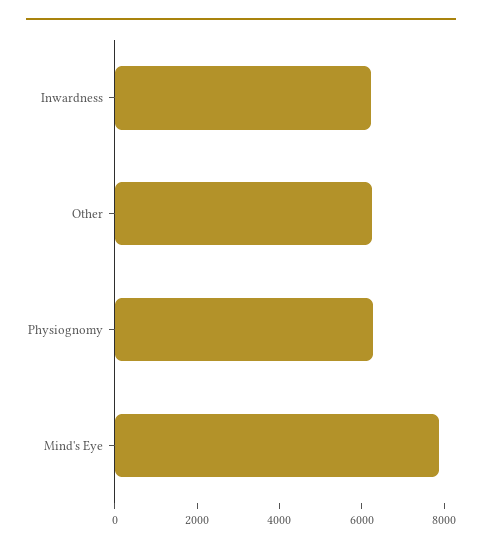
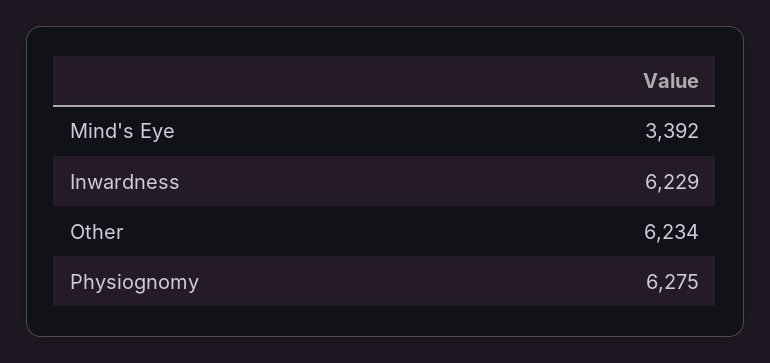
Mind's Eye: 8000 -> 3392

